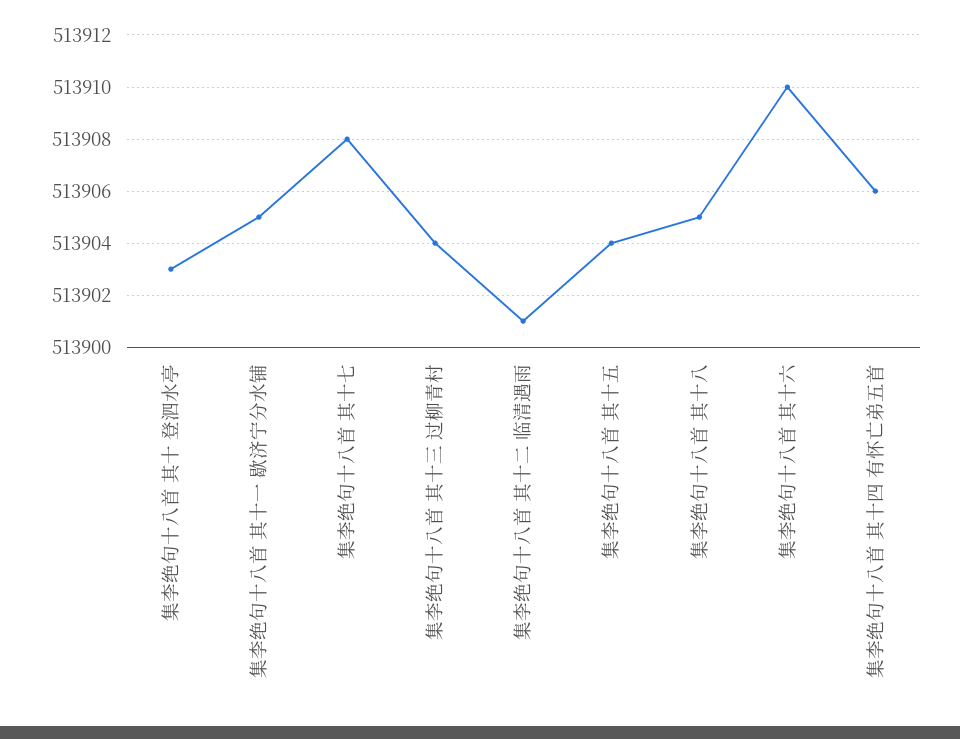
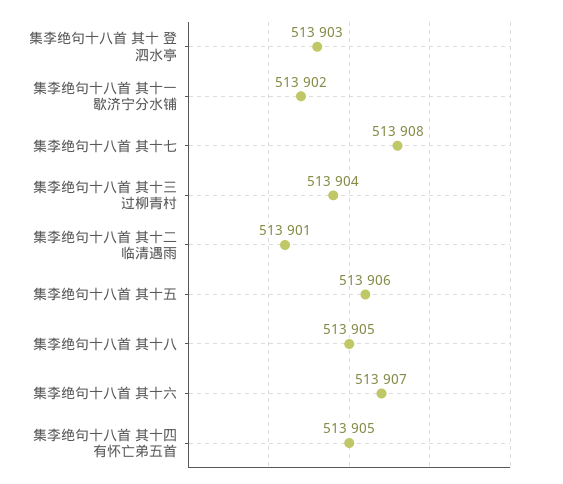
集李绝句十八首 其十一 歇济宁分水铺: 513905 -> 513902
集李绝句十八首 其十五: 513904 -> 513906
集李绝句十八首 其十六: 513910 -> 513907
集李绝句十八首 其十四 有怀亡弟五首: 513906 -> 513905

